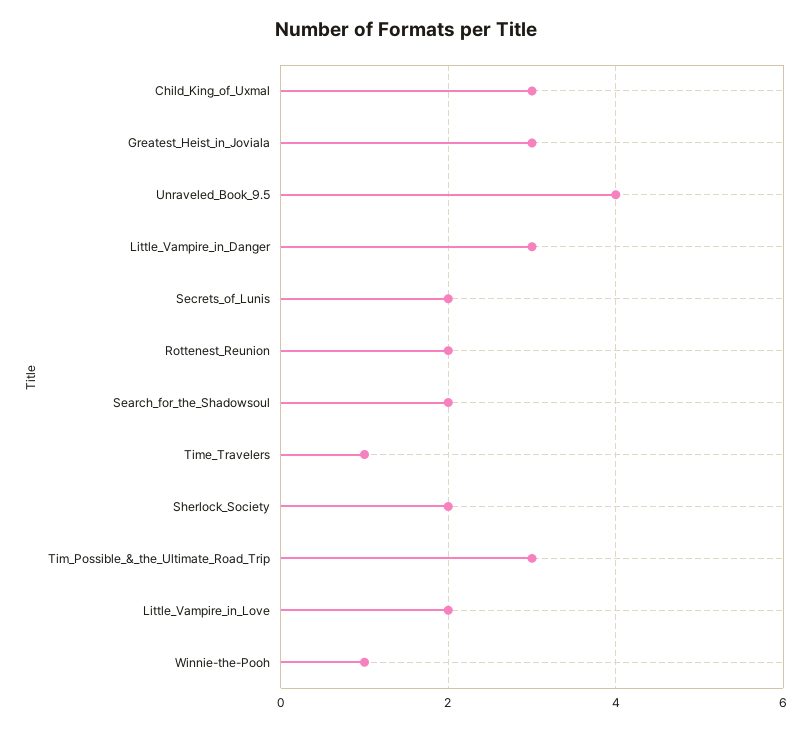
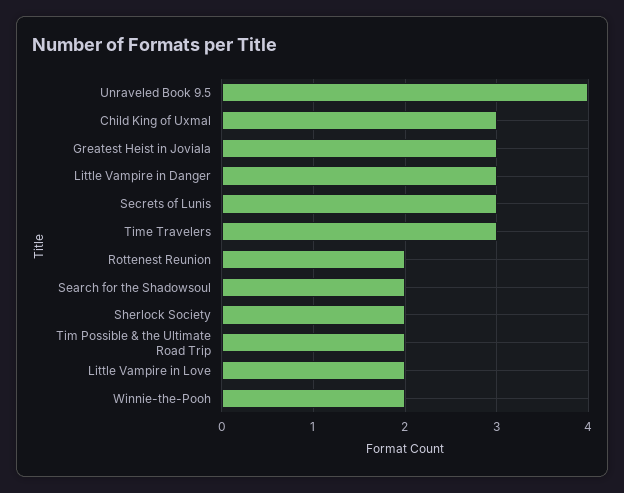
Secrets_of_Lunis: 2 -> 3
Time_Travelers: 1 -> 3
Tim_Possible_&_the_Ultimate_Road_Trip: 3 -> 2
Winnie-the-Pooh: 1 -> 2

